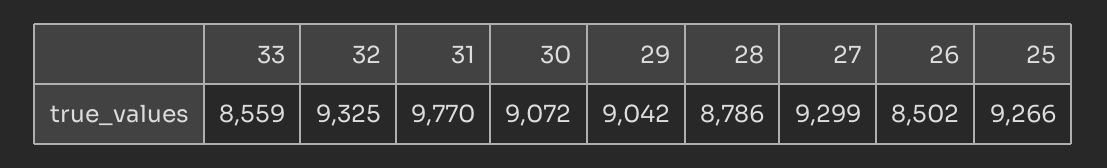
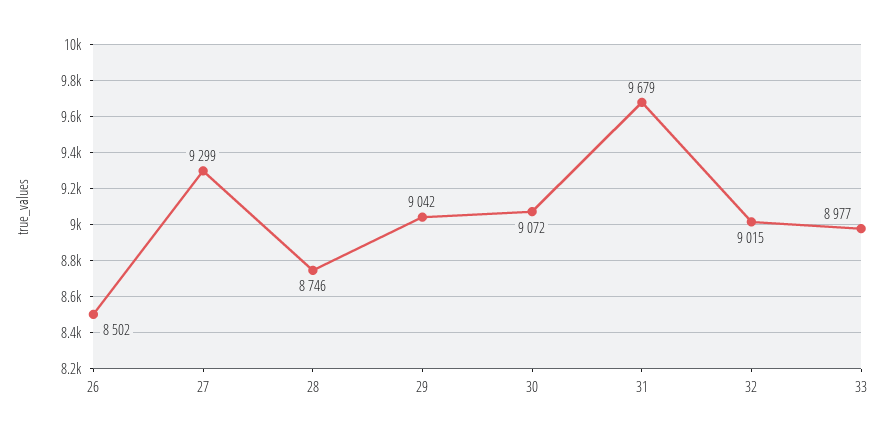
33: 8559 -> 8977
32: 9325 -> 9015
31: 9770 -> 9679
28: 8786 -> 8746
25: 9266 -> none

